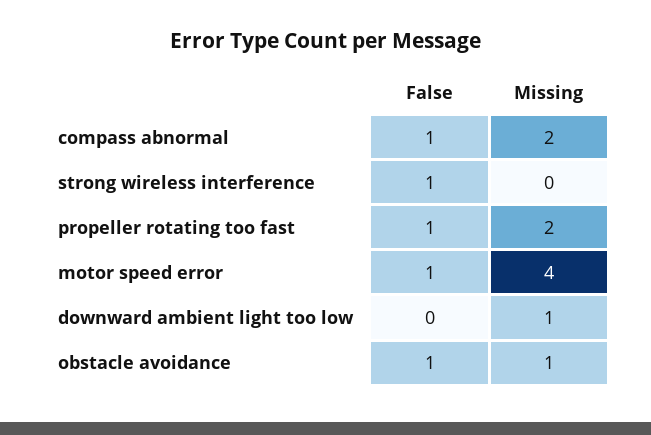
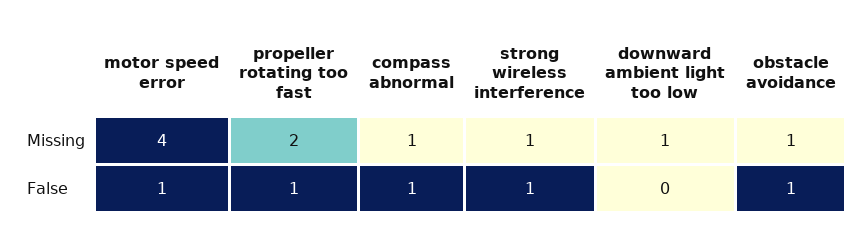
Missing, compass abnormal: 2 -> 1
Missing, strong wireless interference: 0 -> 1

